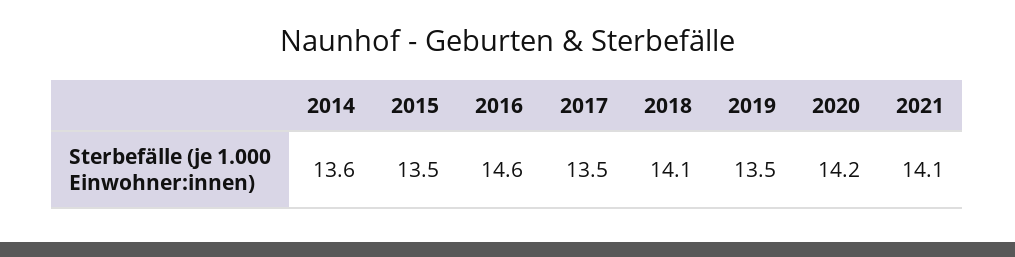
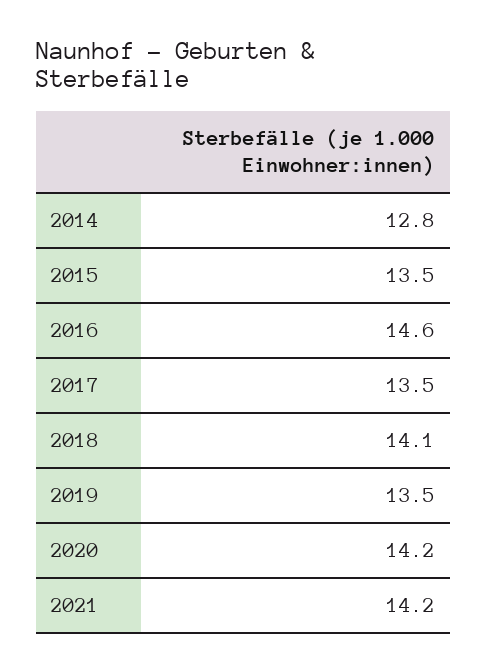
2014: 13.6 -> 12.8
2021: 14.1 -> 14.2

